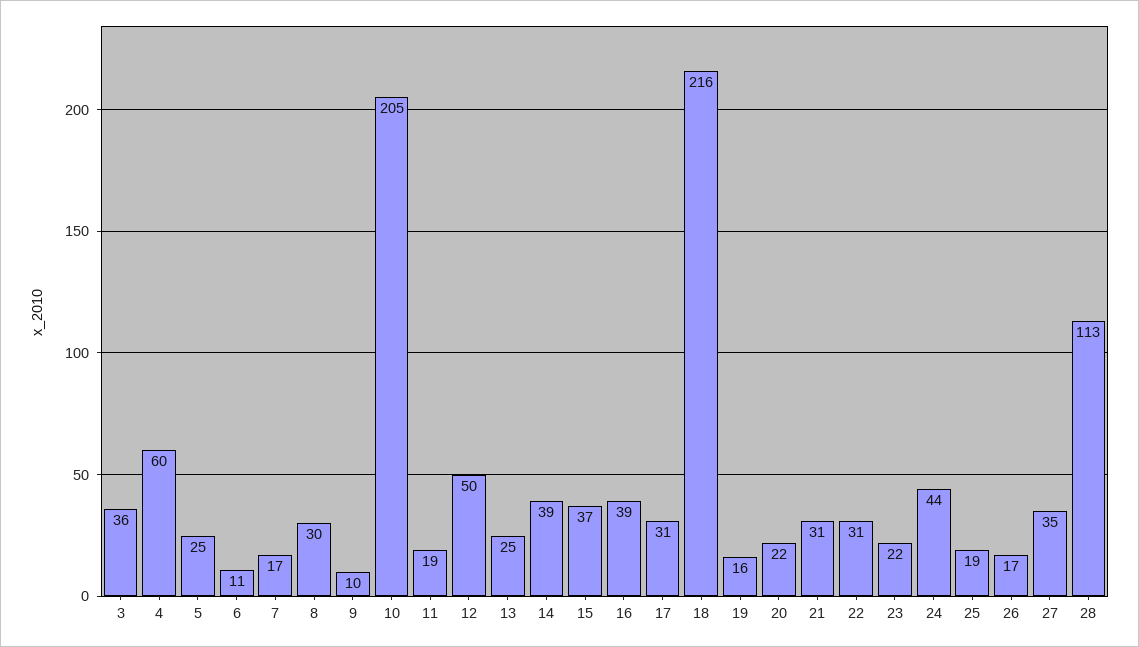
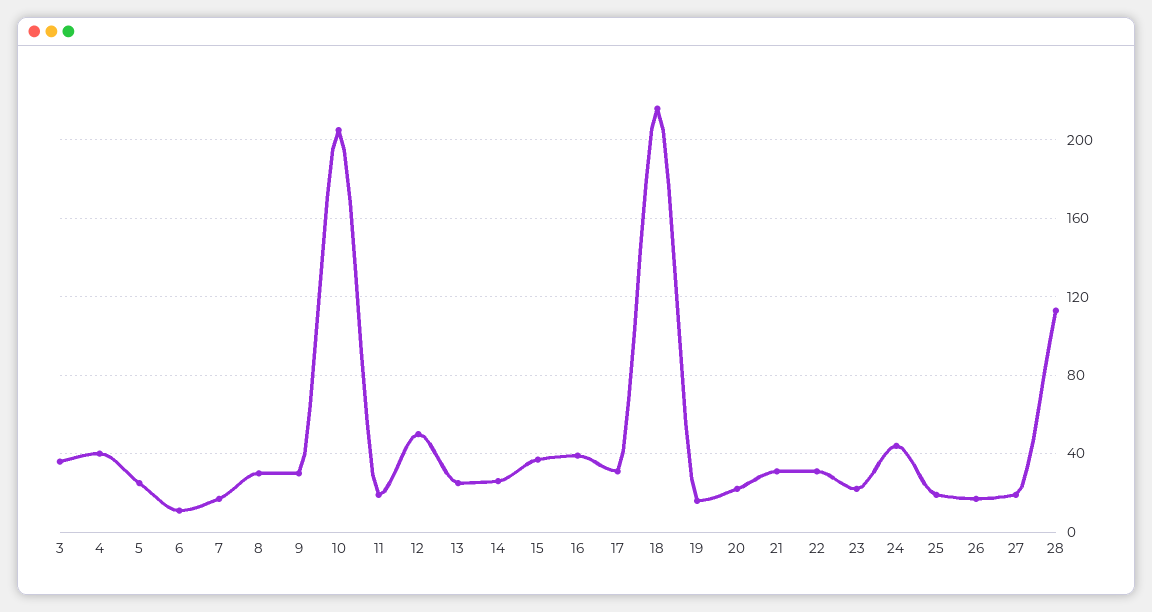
4: 60 -> 40
9: 10 -> 30
14: 39 -> 25
27: 35 -> 20

